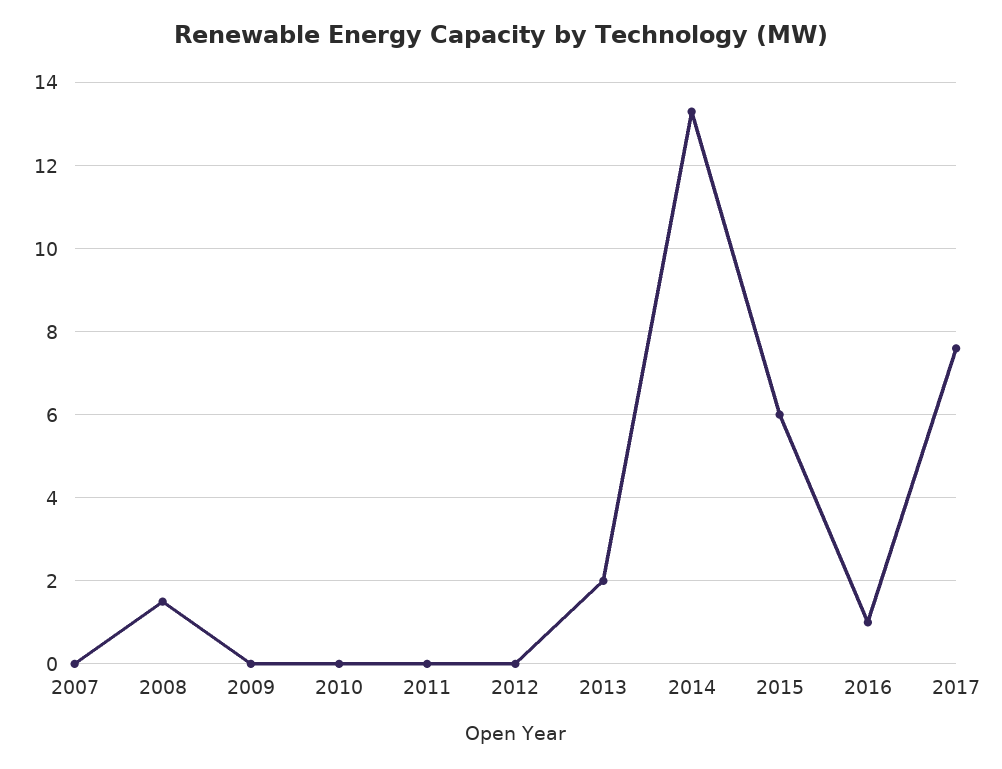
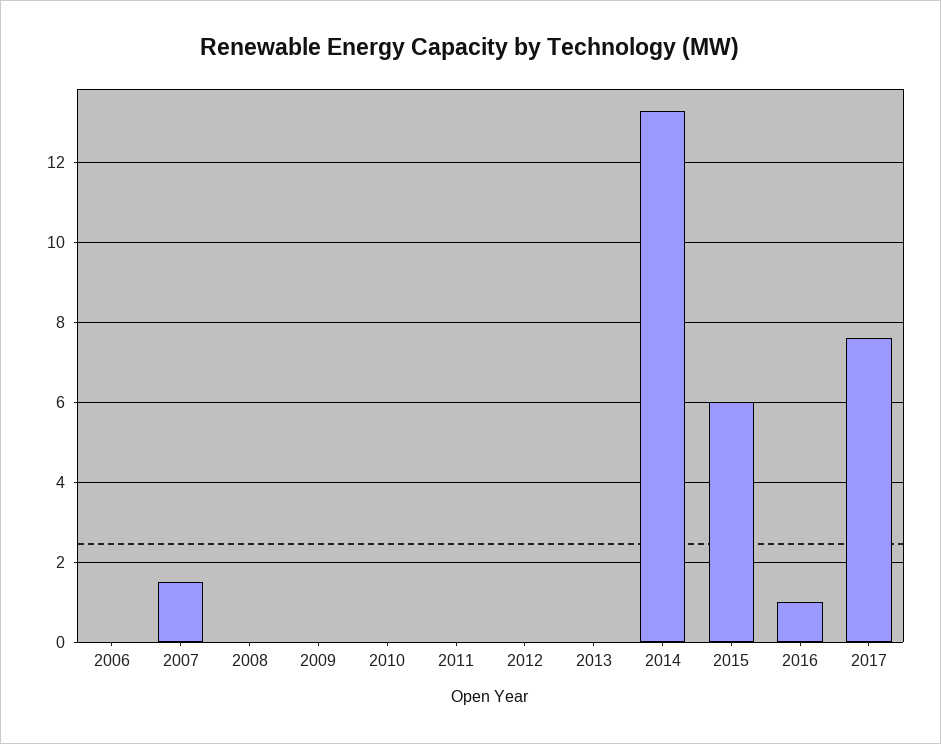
2007: 0 -> 1.5
2008: 1.5 -> 0
2013: 2 -> 0
2006: none -> 0

